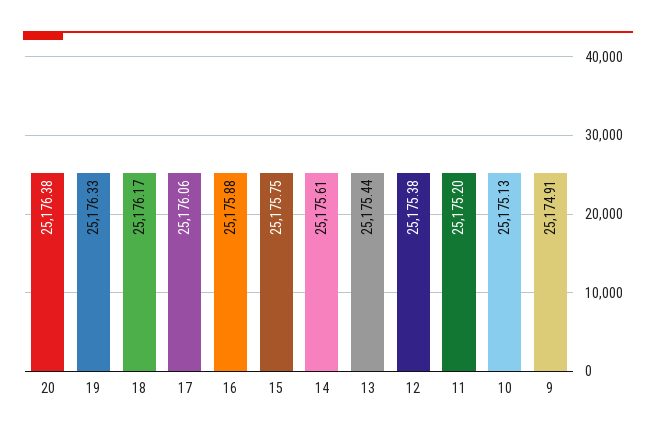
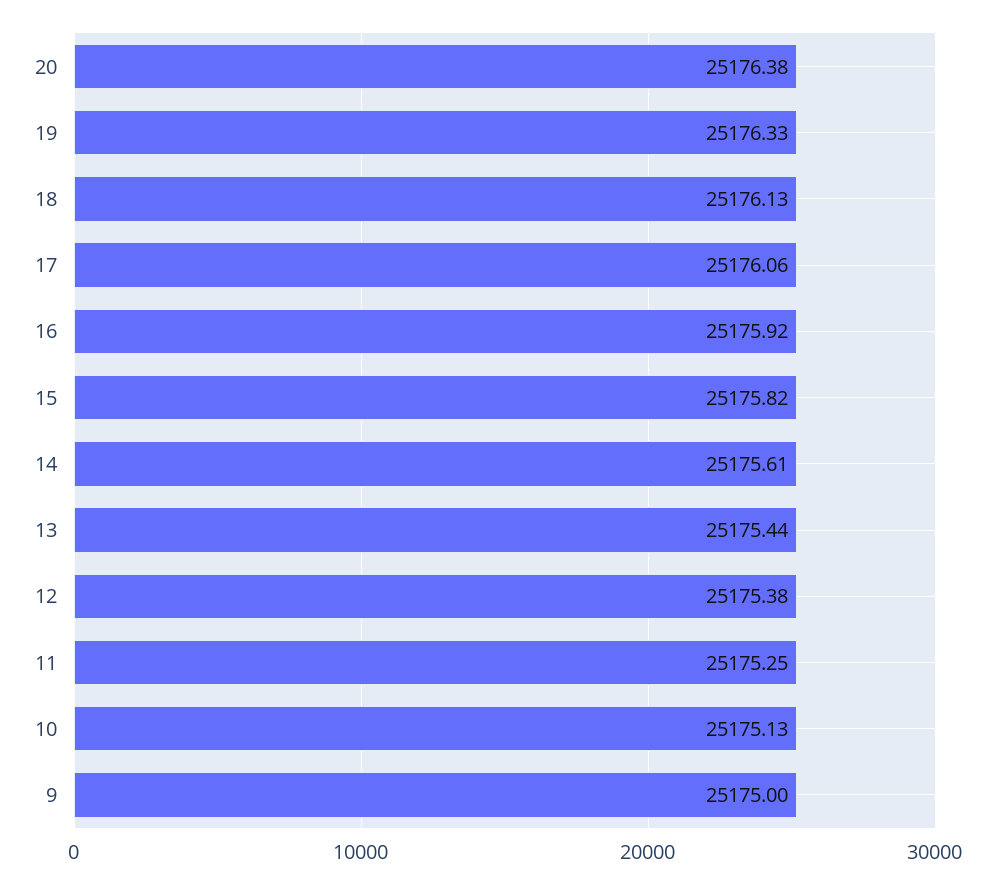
18: 25176.17 -> 25176.13
16: 25175.88 -> 25175.92
15: 25175.75 -> 25175.82
11: 25175.2 -> 25175.25
9: 25174.91 -> 25175

